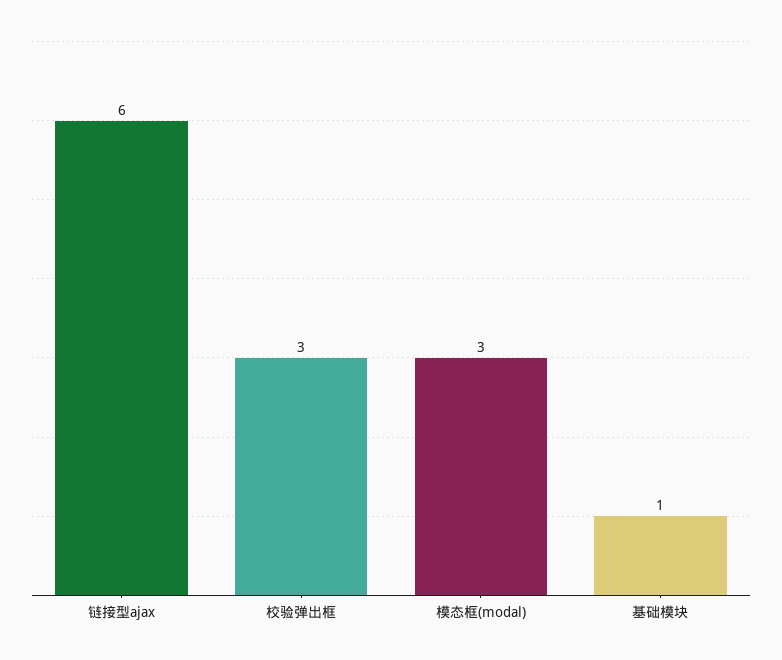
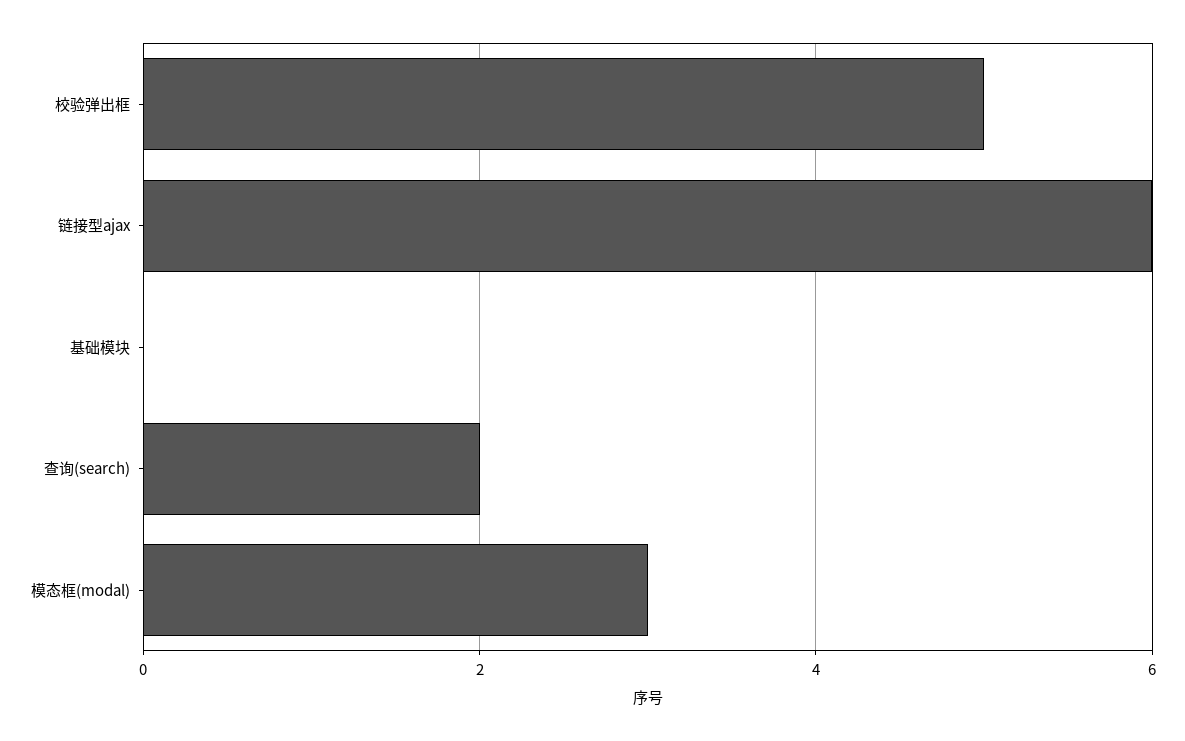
校验弹出框: 3 -> 5
基础模块: 1 -> 0
查询(search): none -> 2

